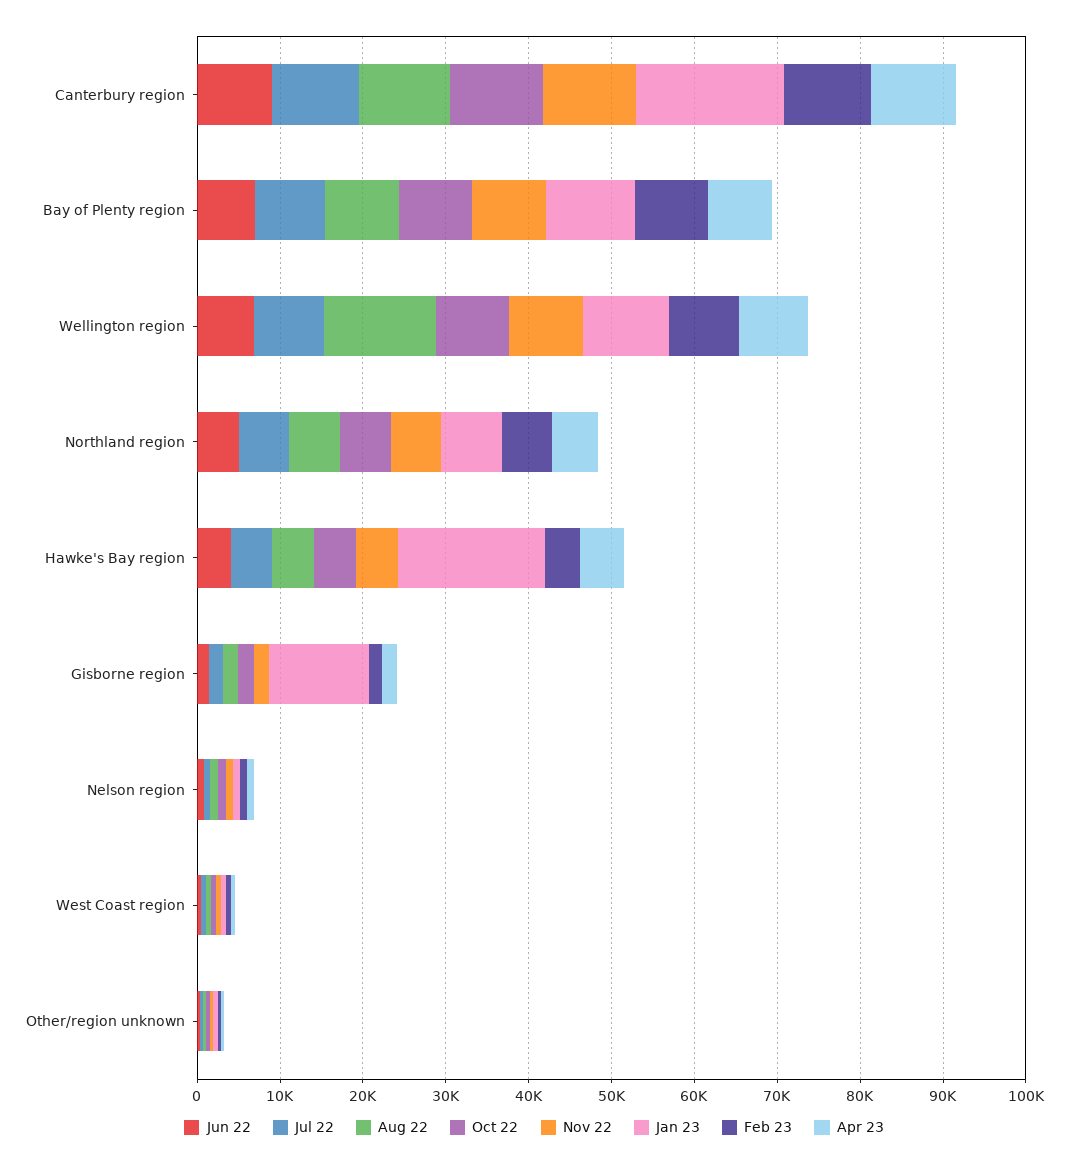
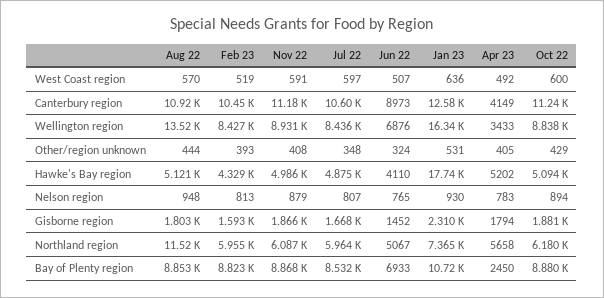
Jan 23, Canterbury region: 18000 -> 12580
Apr 23, Canterbury region: 10000 -> 4149
Apr 23, Bay of Plenty region: 8000 -> 2450
Jan 23, Wellington region: 10000 -> 16340
Apr 23, Wellington region: 8000 -> 3433
Aug 22, Northland region: 6000 -> 11520
Jan 23, Gisborne region: 12000 -> 2310

